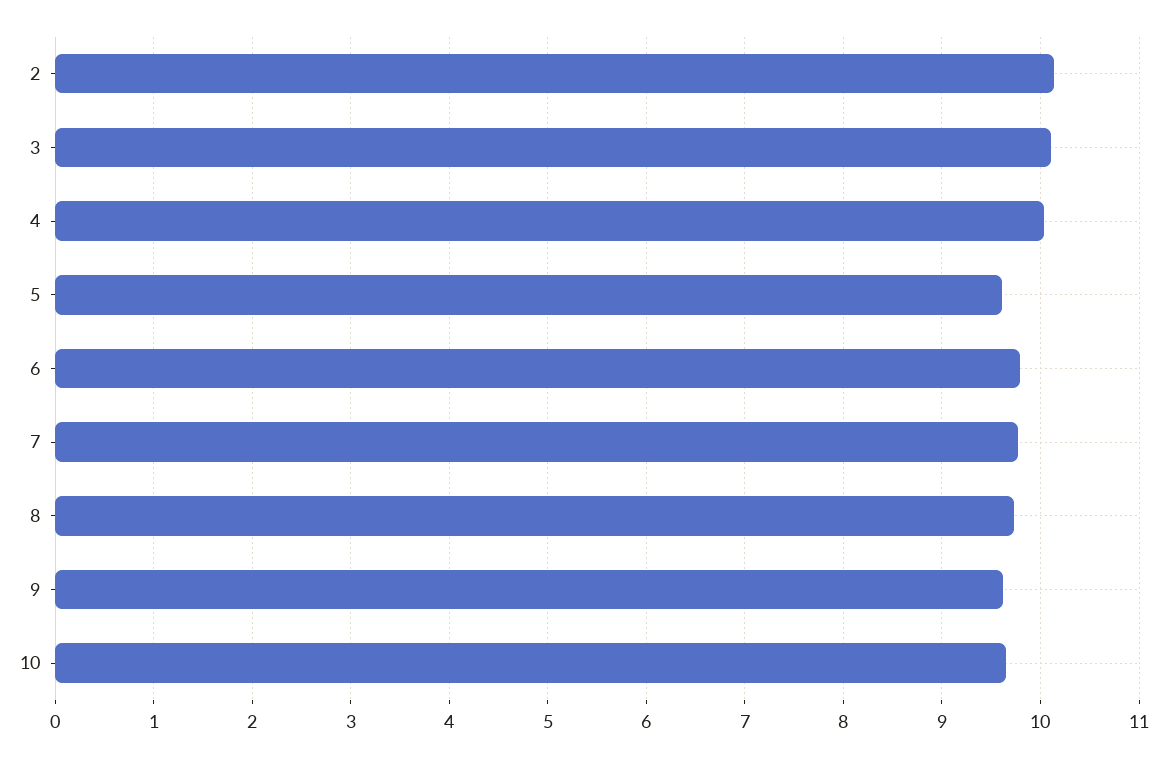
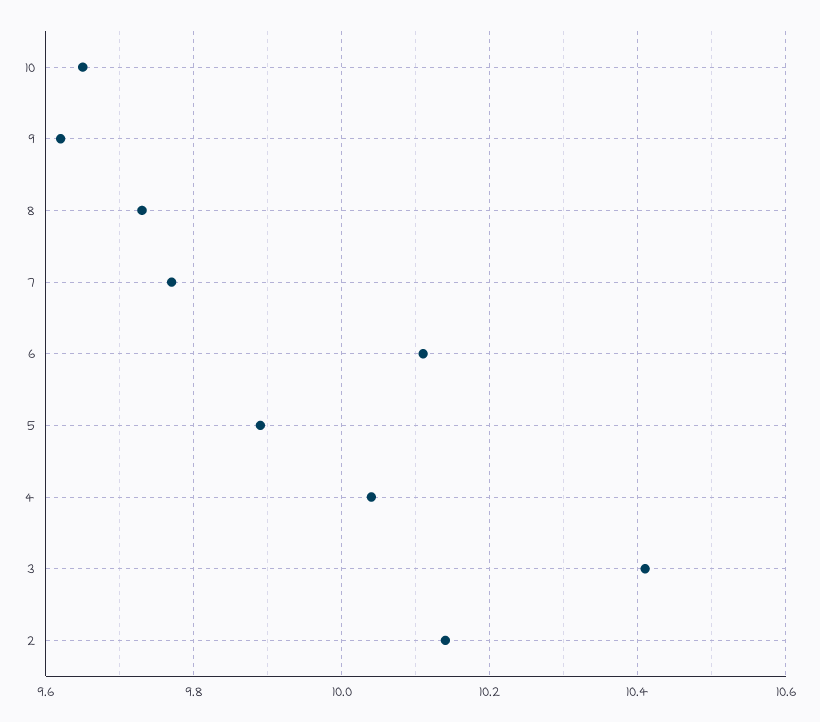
3: 10.1 -> 10.4
5: 9.6 -> 9.9
6: 9.8 -> 10.1

